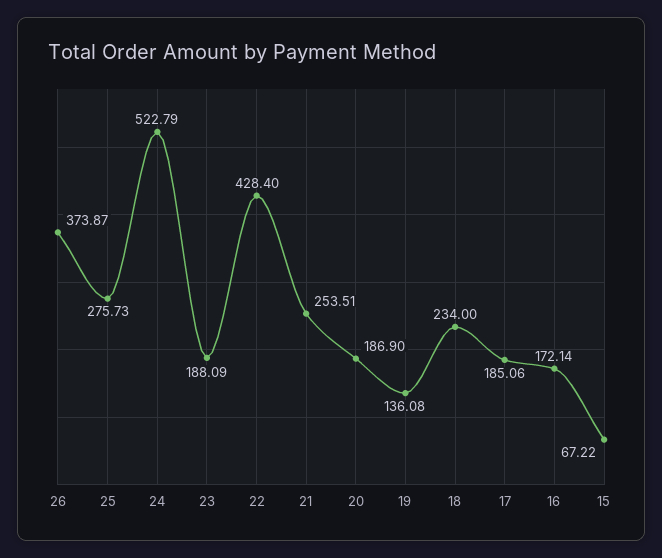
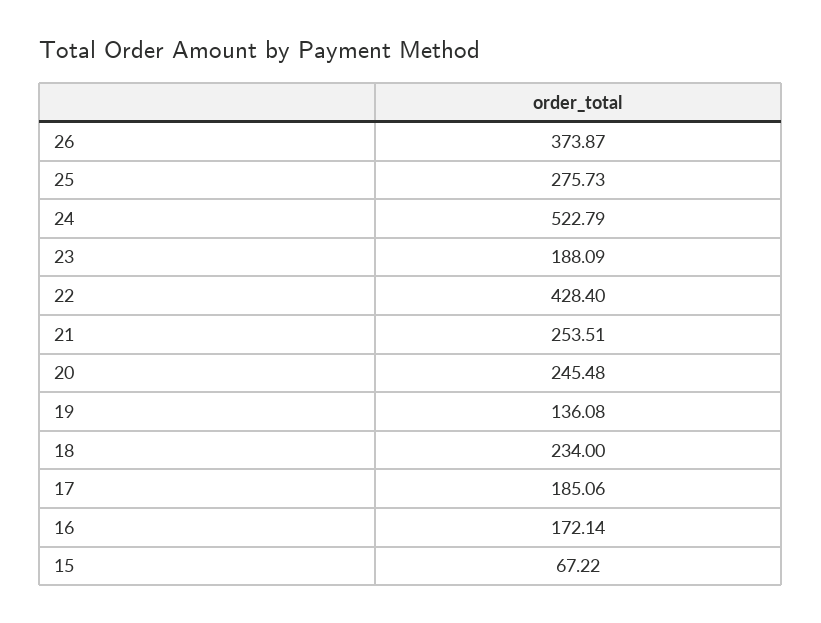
20: 186.9 -> 245.48

